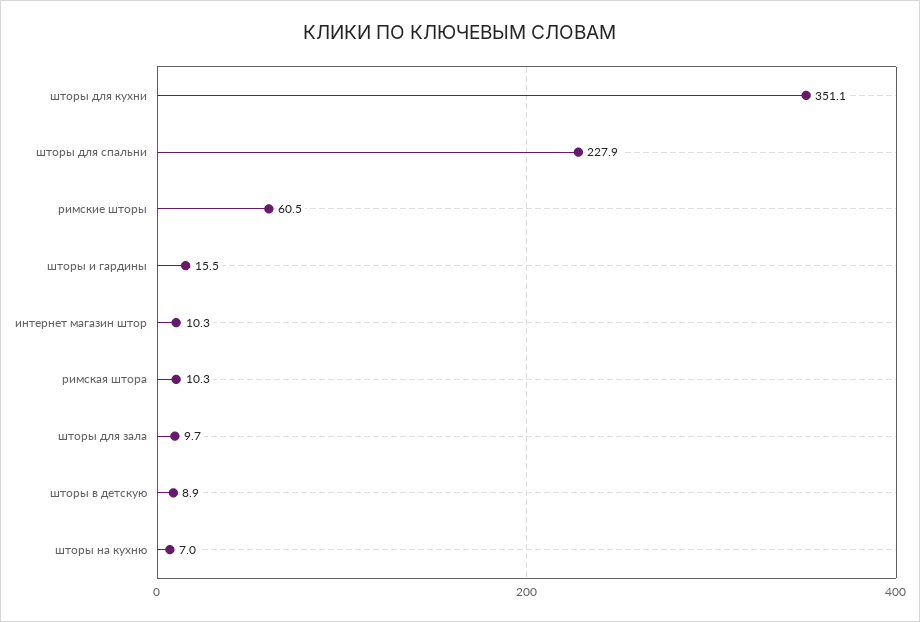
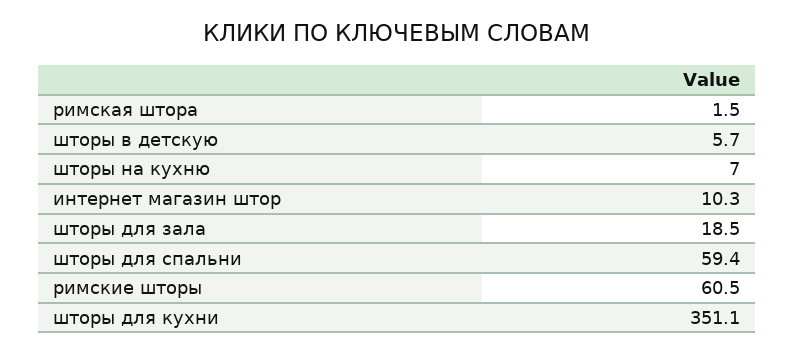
шторы для спальни: 227.9 -> 59.4
шторы и гардины: 15.5 -> none
римская штора: 10.3 -> 1.5
шторы для зала: 9.7 -> 18.5
шторы в детскую: 8.9 -> 5.7

